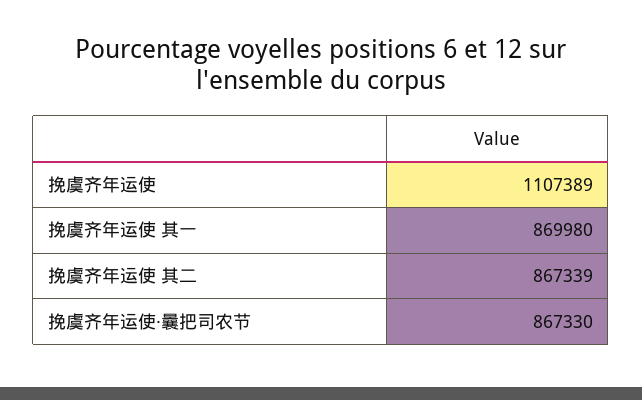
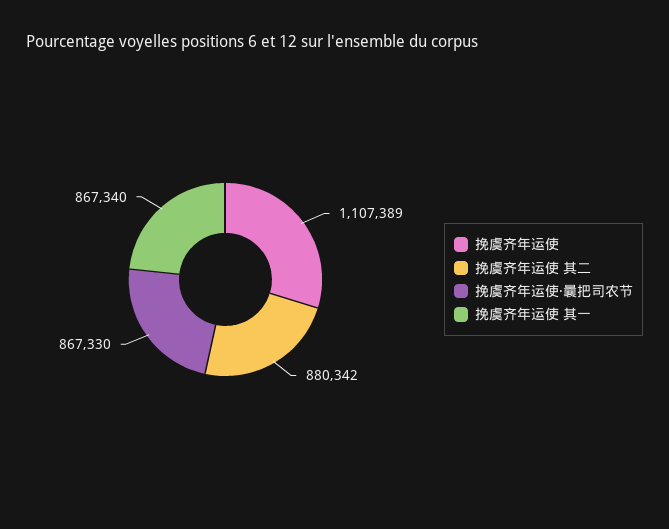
挽虞齐年运使 其一: 869980 -> 867340
挽虞齐年运使 其二: 867339 -> 880342

